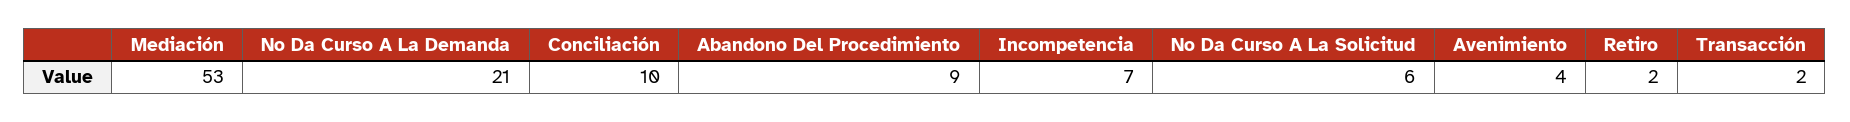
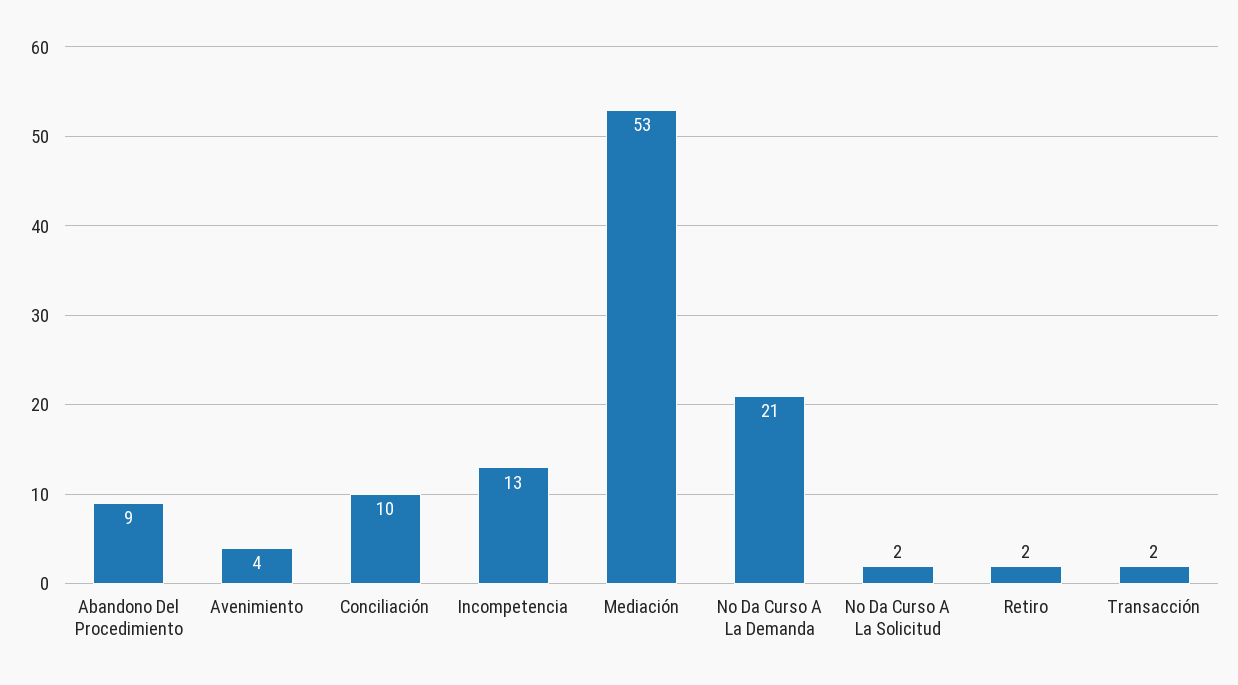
Incompetencia: 7 -> 13
No Da Curso A La Solicitud: 6 -> 2

